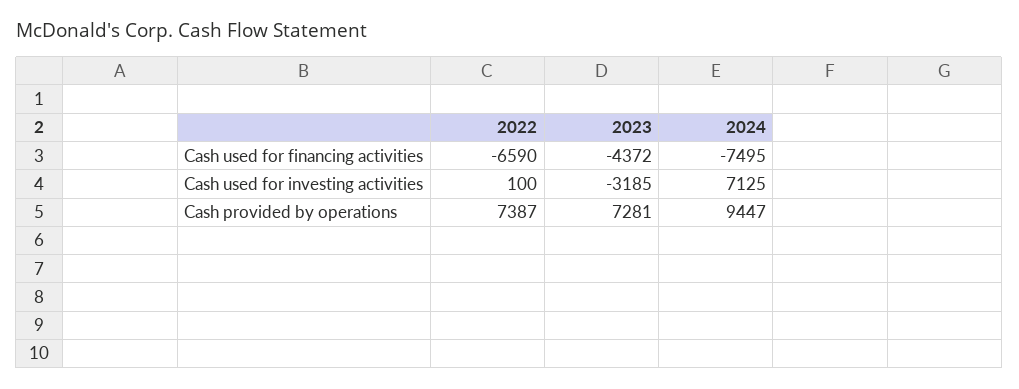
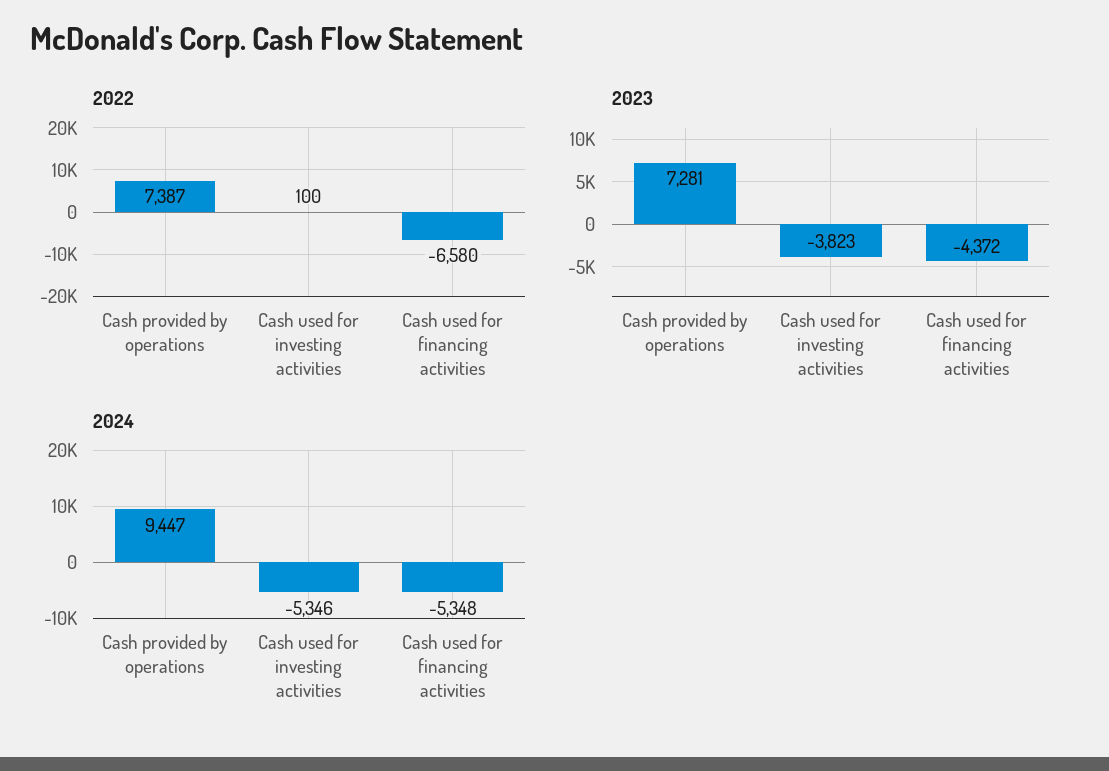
2022, Cash used for financing activities: -6590 -> -6580
2024, Cash used for financing activities: -7495 -> -5348
2023, Cash used for investing activities: -3185 -> -3823
2024, Cash used for investing activities: 7125 -> -5346

